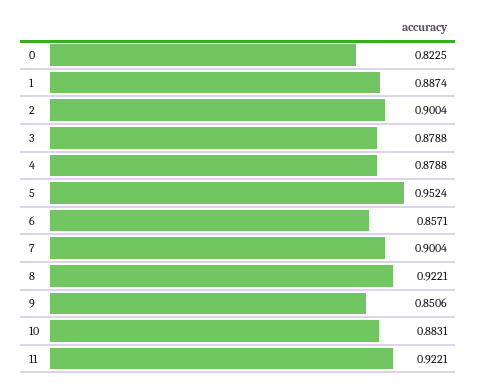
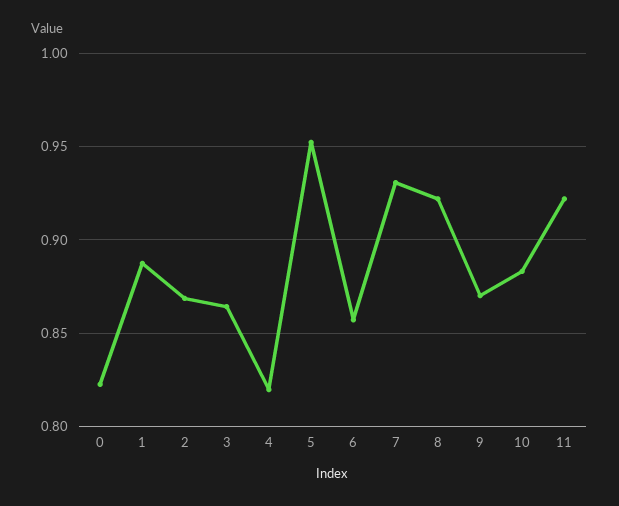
2: 0.9004 -> 0.87
3: 0.8788 -> 0.865
4: 0.8788 -> 0.82
7: 0.9004 -> 0.93
9: 0.8506 -> 0.87

